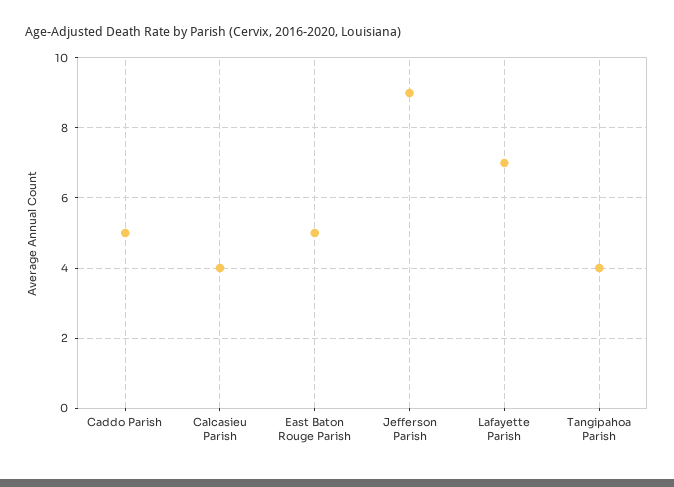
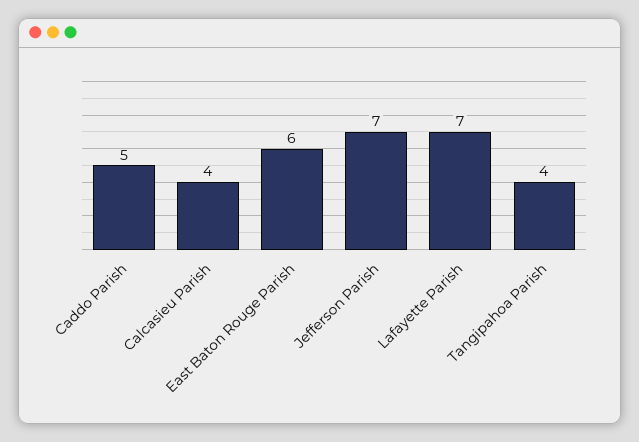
East Baton Rouge Parish: 5 -> 6
Jefferson Parish: 9 -> 7

